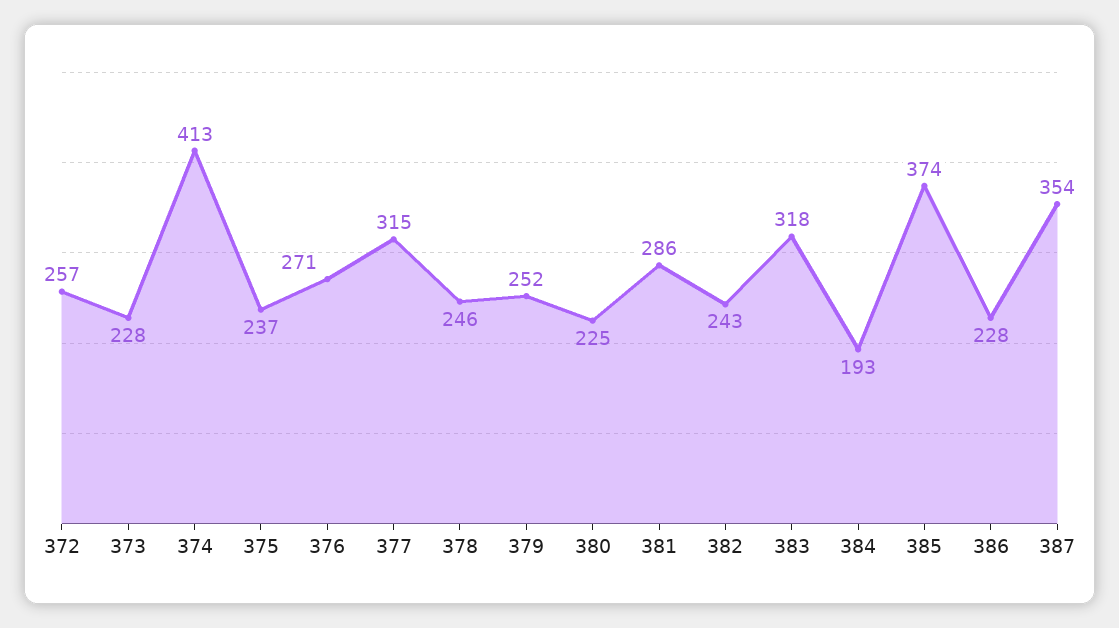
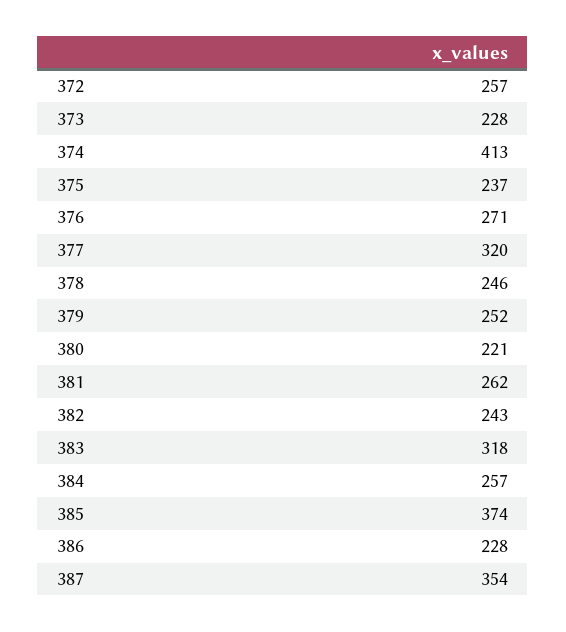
377: 315 -> 320
380: 225 -> 221
381: 286 -> 262
384: 193 -> 257

